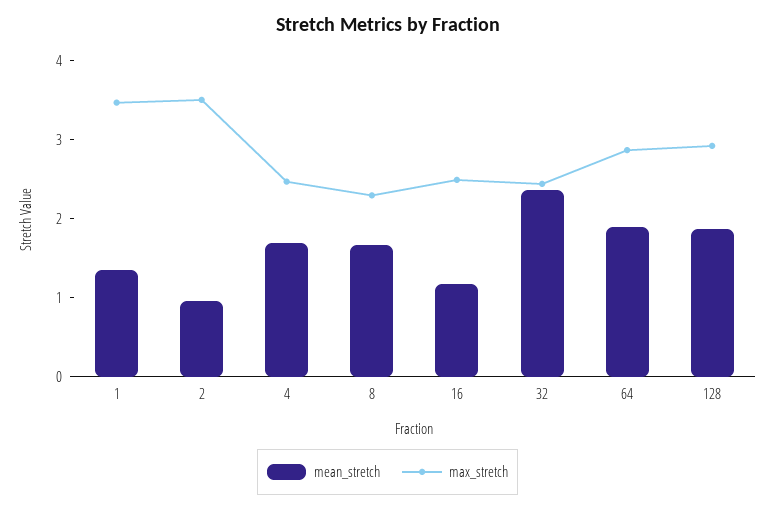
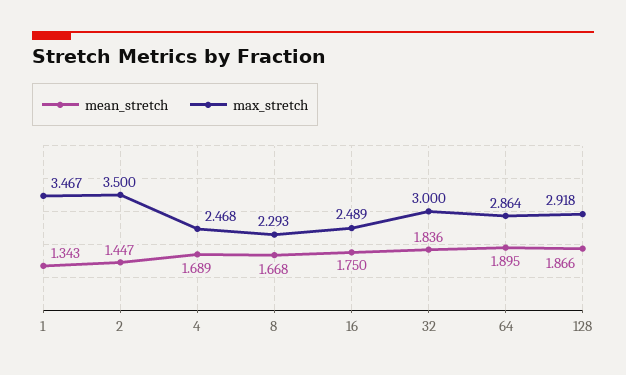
mean_stretch, 2: 1 -> 1.447
mean_stretch, 16: 1.2 -> 1.75
mean_stretch, 32: 2.4 -> 1.836
max_stretch, 32: 2.4 -> 3

